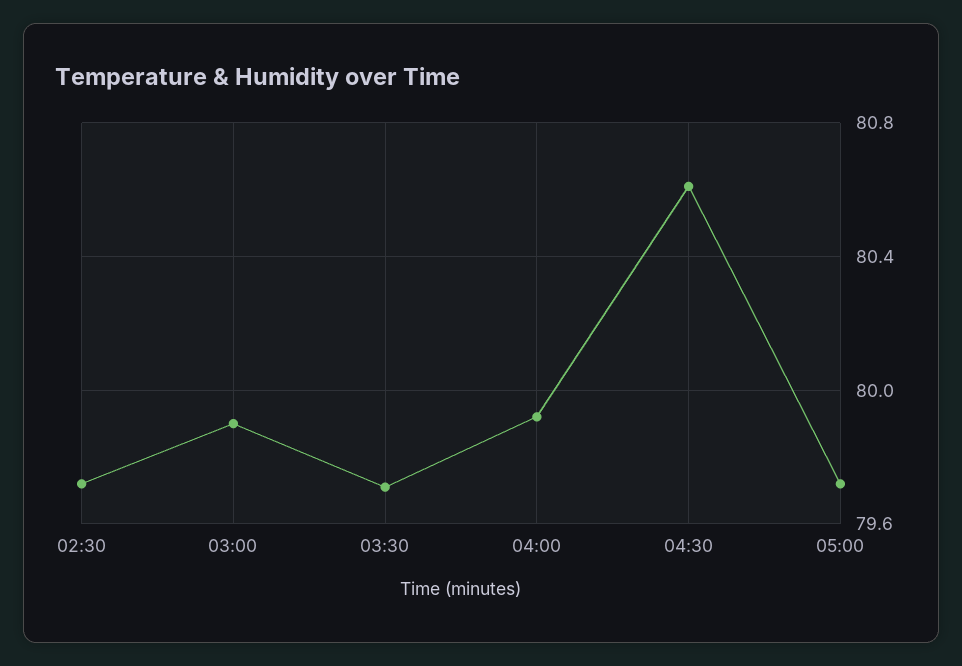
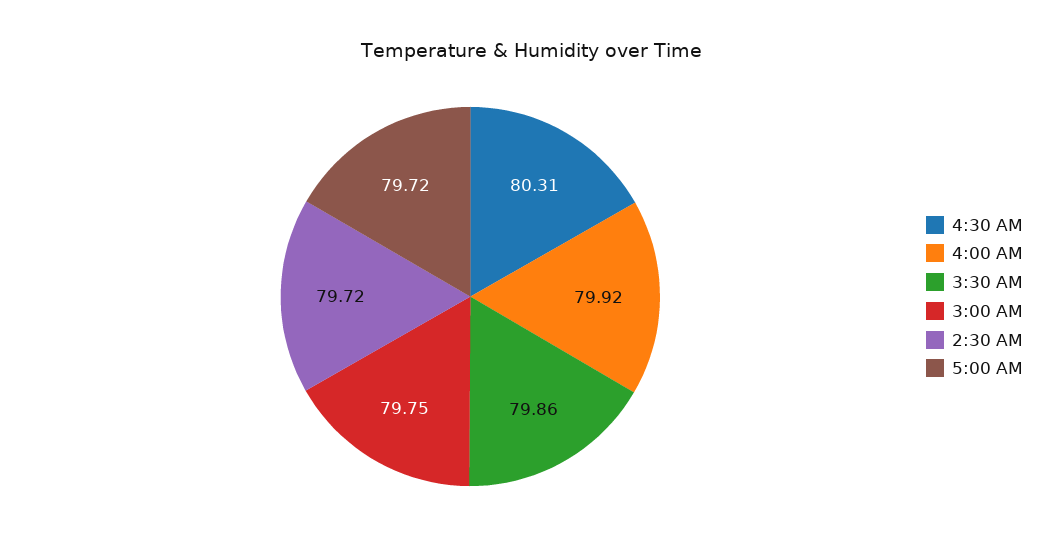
03:00: 79.9 -> 79.75
03:30: 79.7 -> 79.86
04:30: 80.6 -> 80.31

